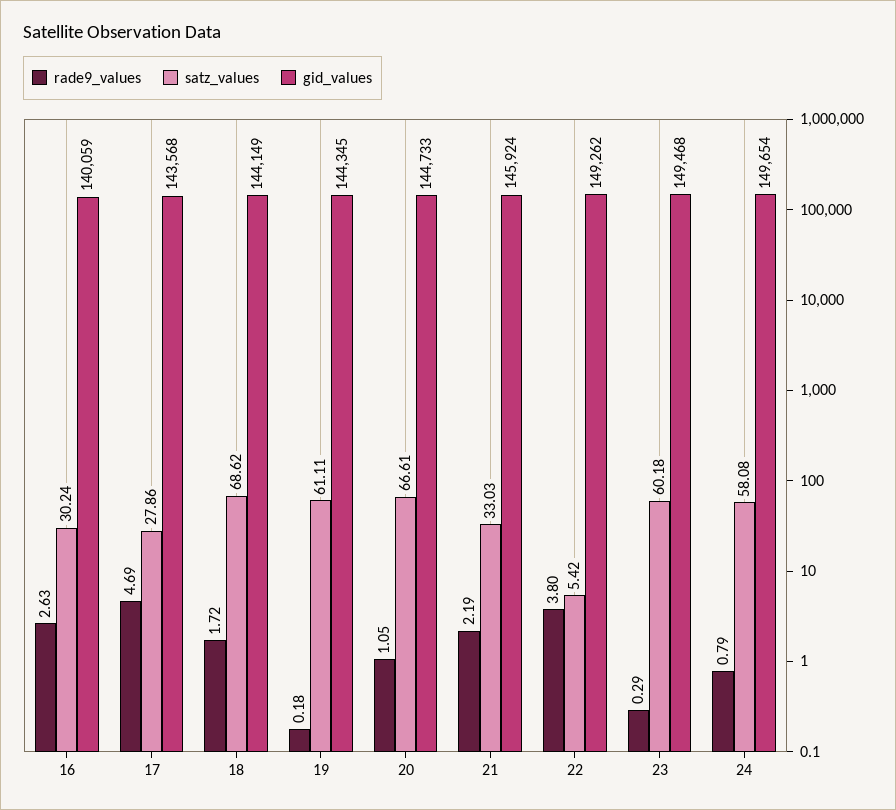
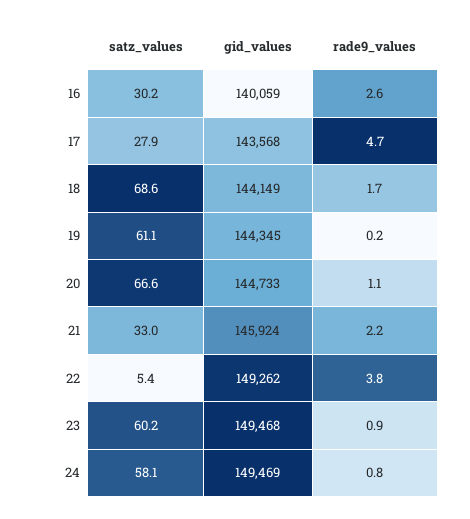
rade9_values, 23: 0.29 -> 0.9
gid_values, 24: 149654 -> 149469

